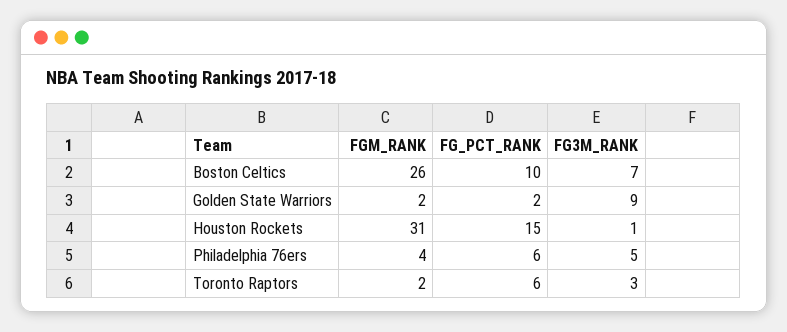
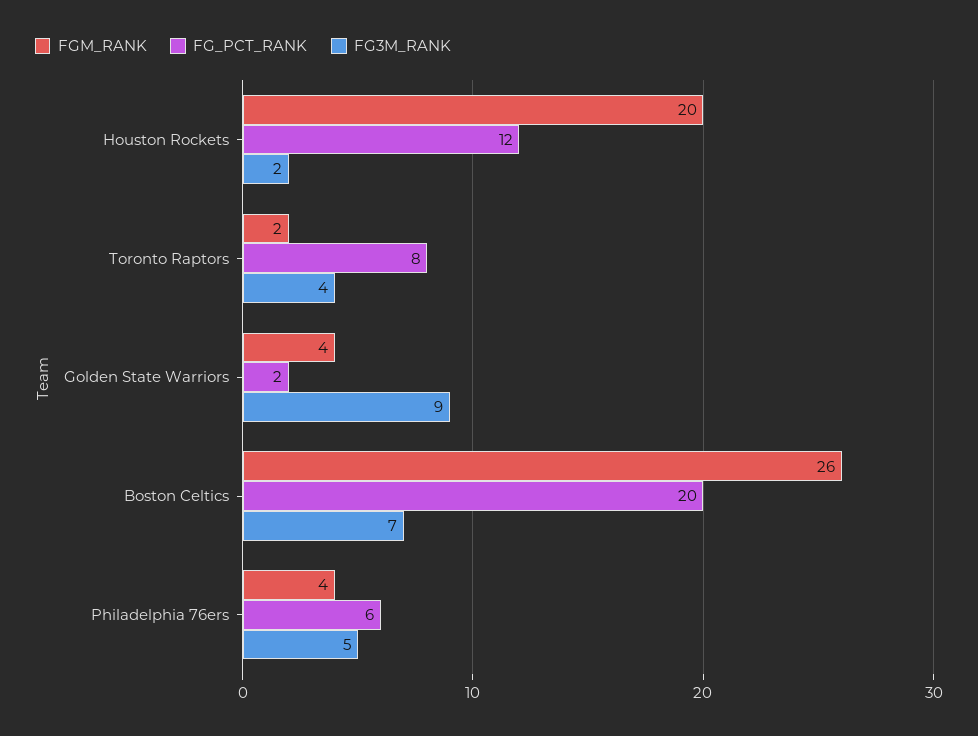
FG_PCT_RANK, Boston Celtics: 10 -> 20
FGM_RANK, Golden State Warriors: 2 -> 4
FGM_RANK, Houston Rockets: 31 -> 20
FG_PCT_RANK, Houston Rockets: 15 -> 12
FG3M_RANK, Houston Rockets: 1 -> 2
FG_PCT_RANK, Toronto Raptors: 6 -> 8
FG3M_RANK, Toronto Raptors: 3 -> 4

